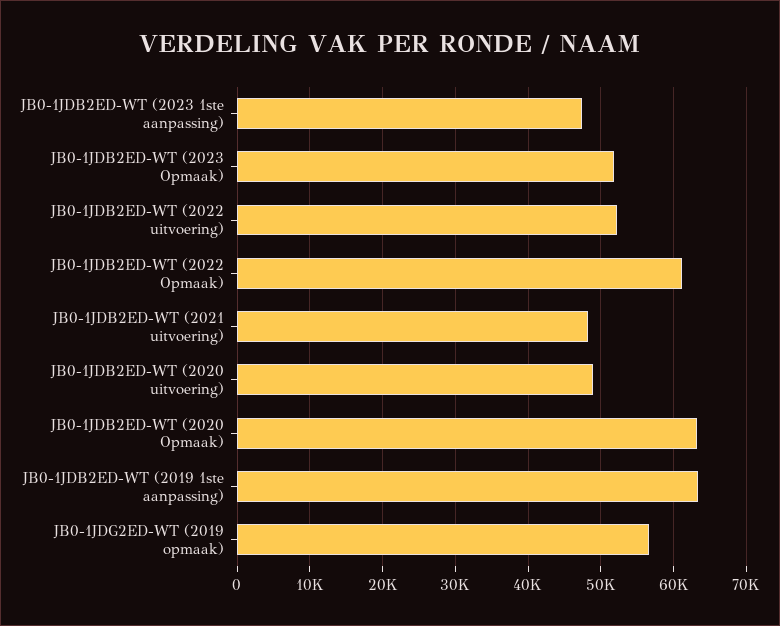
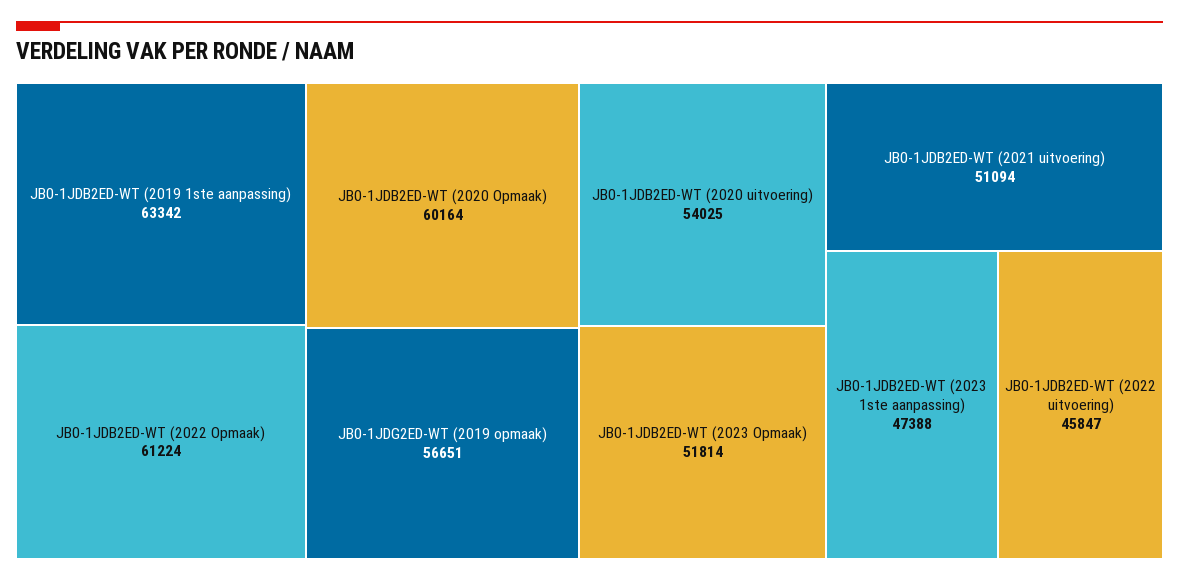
JB0-1JDB2ED-WT (2022 uitvoering): 52000 -> 45847
JB0-1JDB2ED-WT (2021 uitvoering): 48000 -> 51094
JB0-1JDB2ED-WT (2020 uitvoering): 49000 -> 54025
JB0-1JDB2ED-WT (2020 Opmaak): 63000 -> 60164

